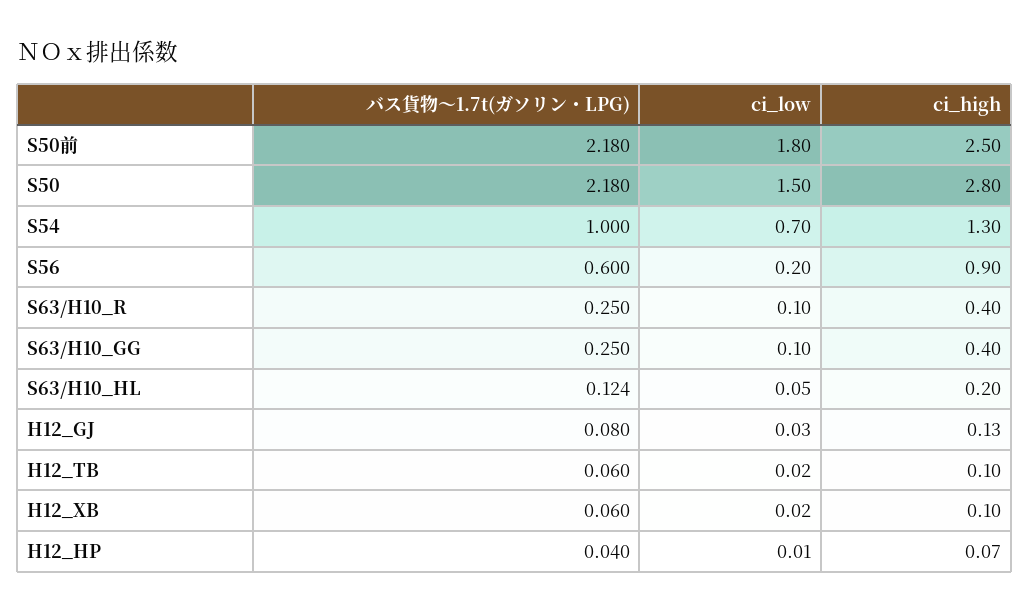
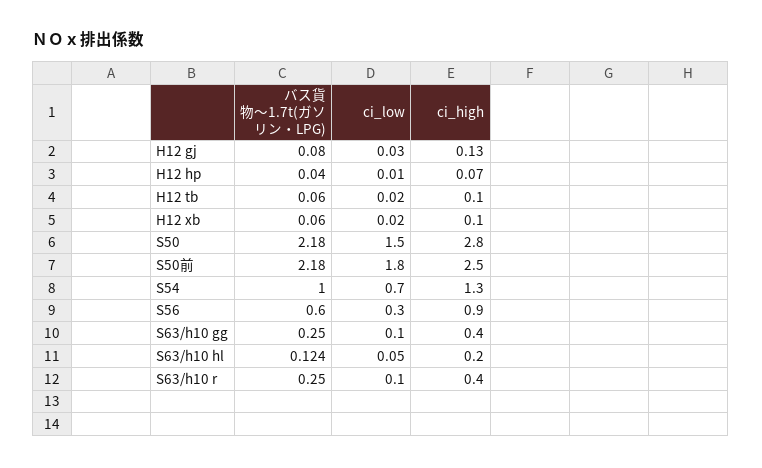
ci_low, S56: 0.2 -> 0.3

